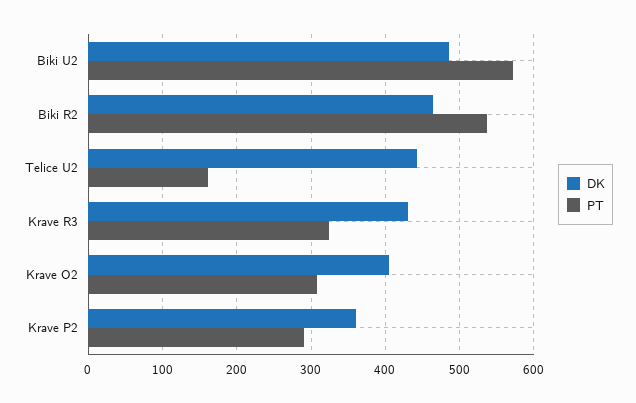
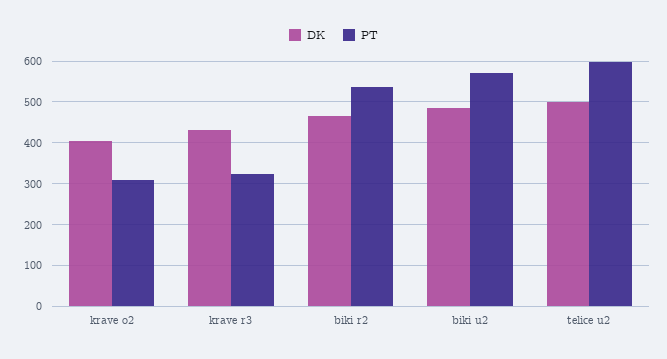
DK, Telice U2: 440 -> 500
PT, Telice U2: 160 -> 600
DK, Krave P2: 360 -> none
PT, Krave P2: 290 -> none

